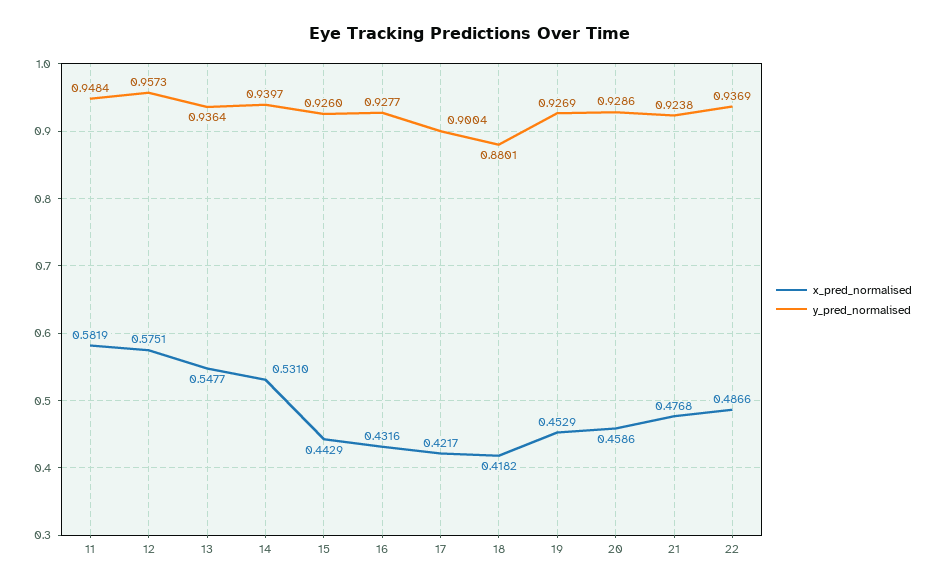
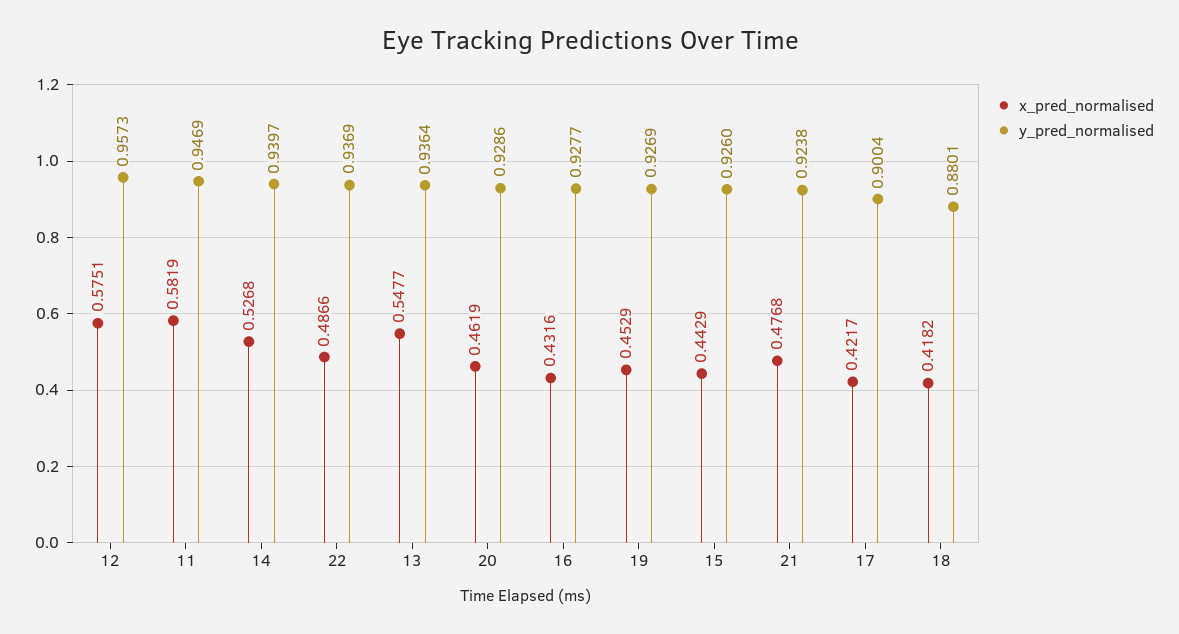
y_pred_normalised, 11: 0.9484 -> 0.9469
x_pred_normalised, 14: 0.531 -> 0.5268
x_pred_normalised, 20: 0.4586 -> 0.4619

